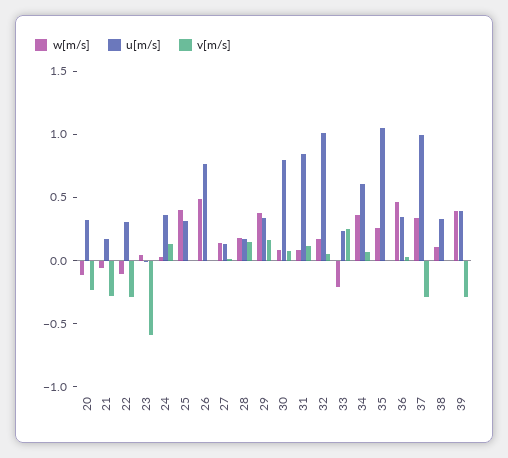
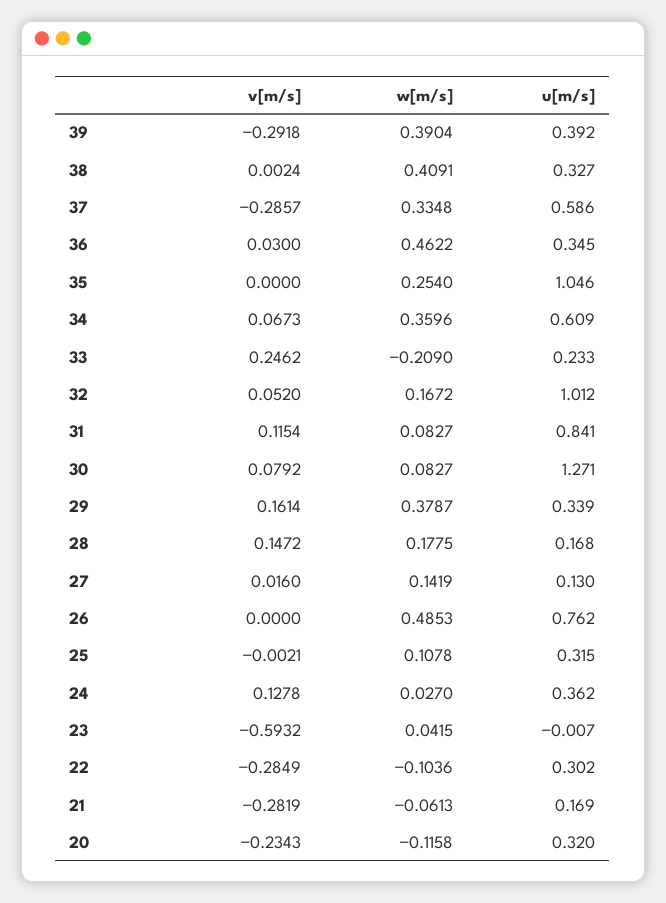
w[m/s], 25: 0.4 -> 0.1078
u[m/s], 30: 0.8 -> 1.271
u[m/s], 37: 1 -> 0.586
w[m/s], 38: 0.1 -> 0.4091

